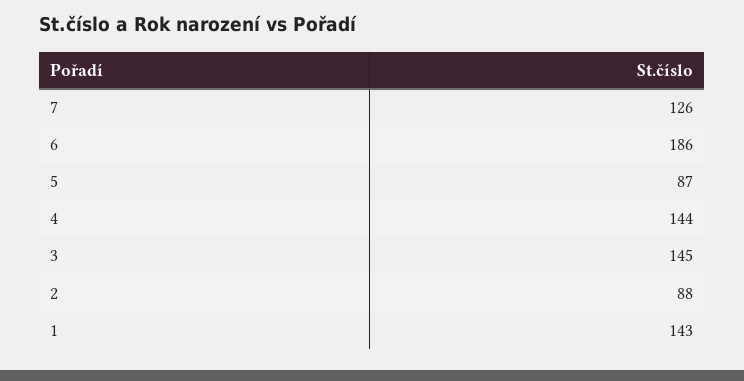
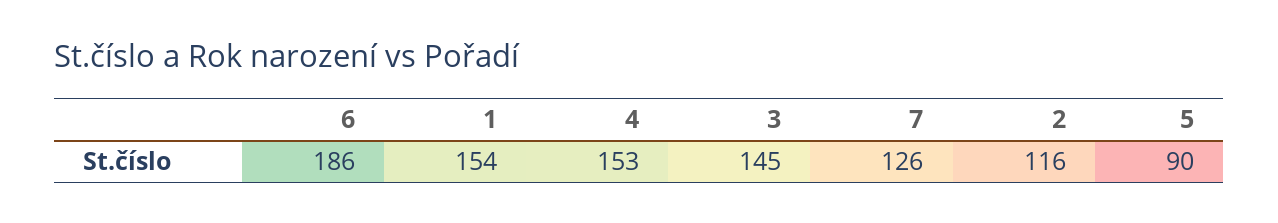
5: 87 -> 90
4: 144 -> 153
2: 88 -> 116
1: 143 -> 154

